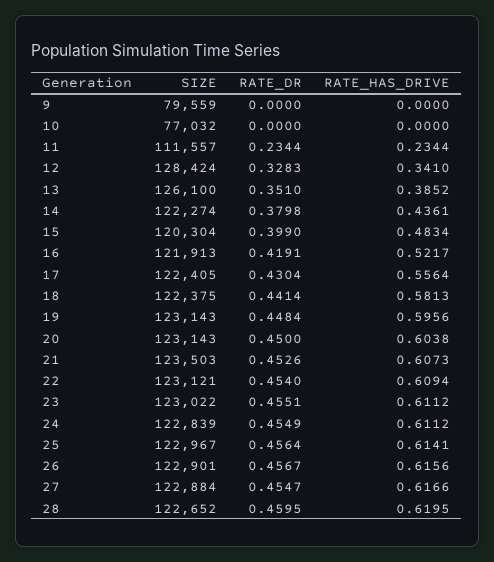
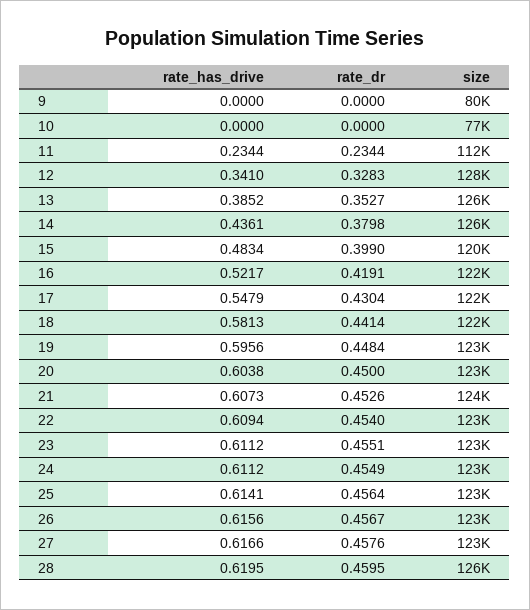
RATE_DR, 13: 0.351 -> 0.3527
SIZE, 14: 122274 -> 126000
RATE_HAS_DRIVE, 17: 0.5564 -> 0.5479
RATE_DR, 27: 0.4547 -> 0.4576
SIZE, 28: 122652 -> 126000

